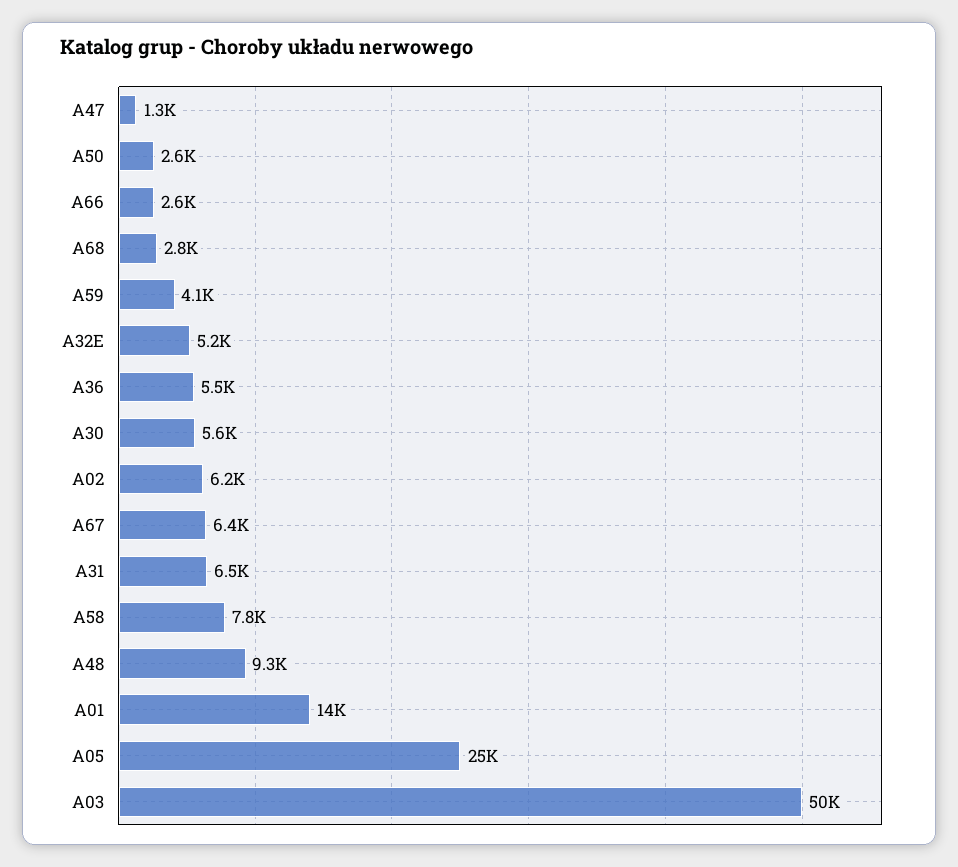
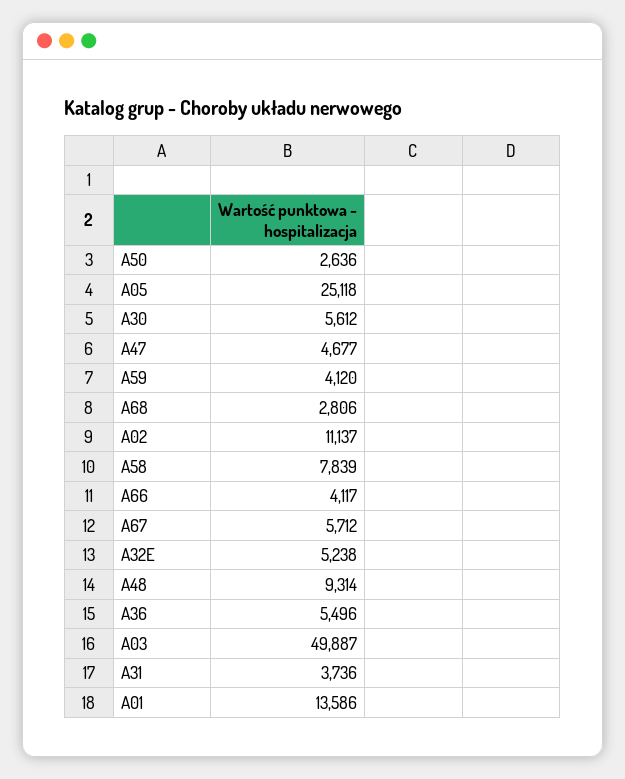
A47: 1300 -> 4677
A66: 2600 -> 4117
A02: 6200 -> 11137
A67: 6400 -> 5712
A31: 6500 -> 3736

